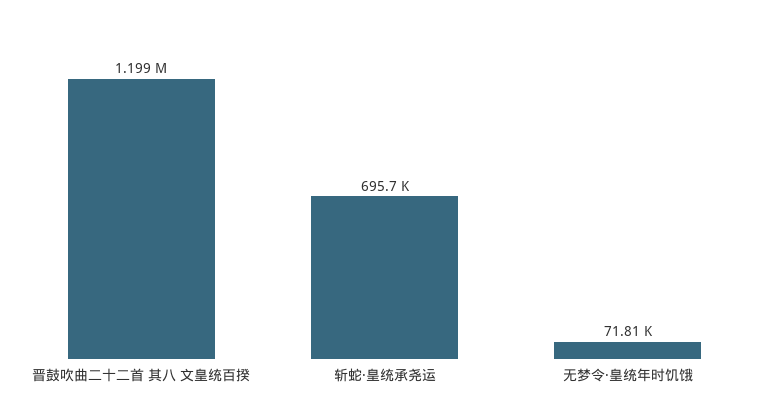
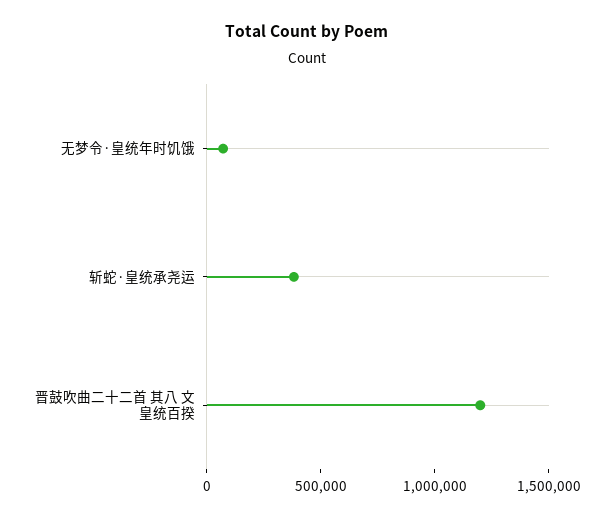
斩蛇·皇统承尧运: 695700 -> 400000

